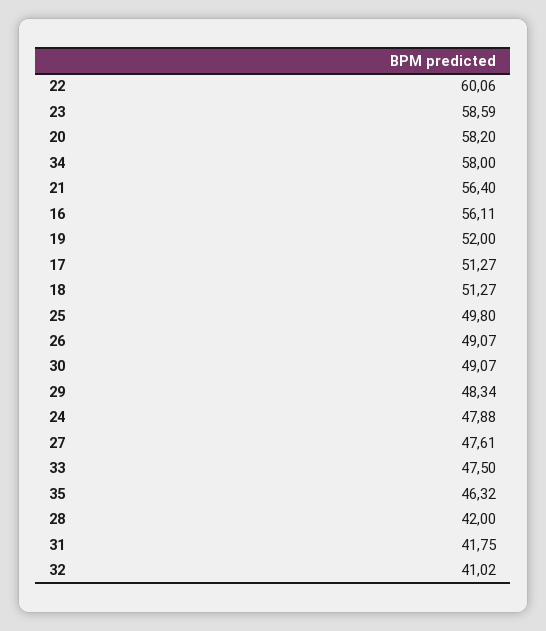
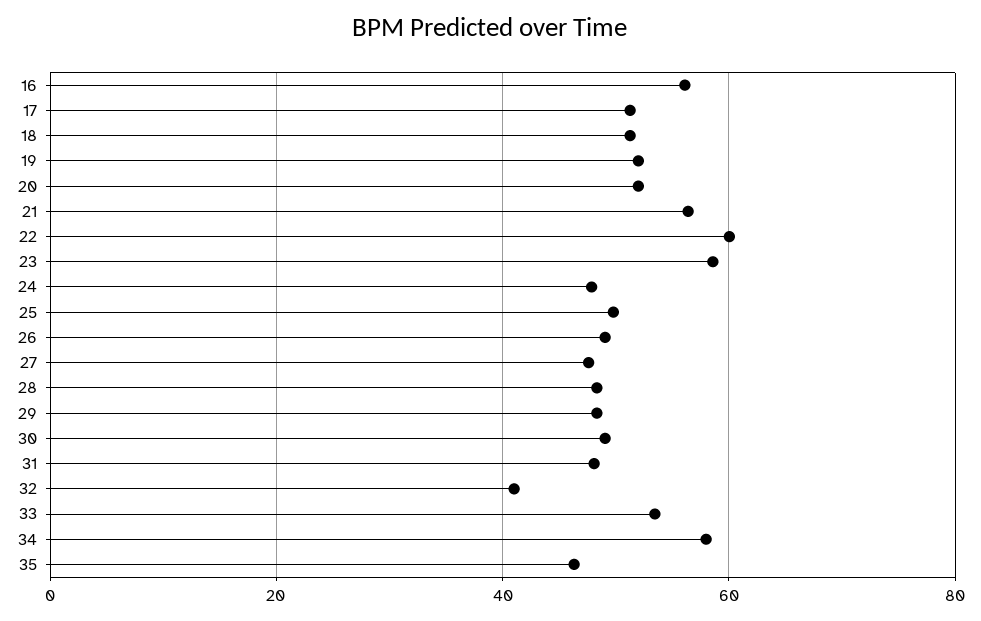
20: 58.2 -> 52
33: 47.5 -> 54
28: 42 -> 48
31: 41.75 -> 48

